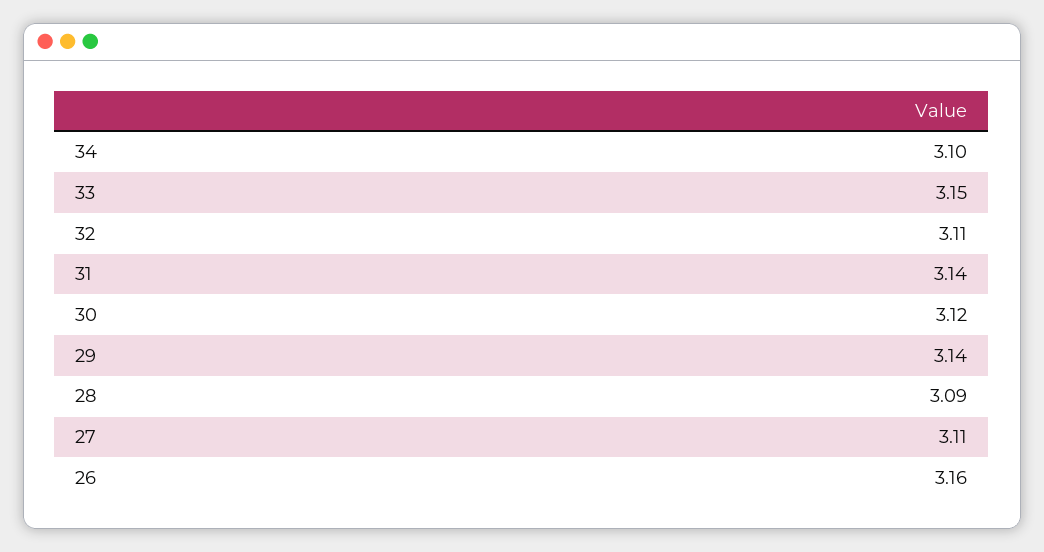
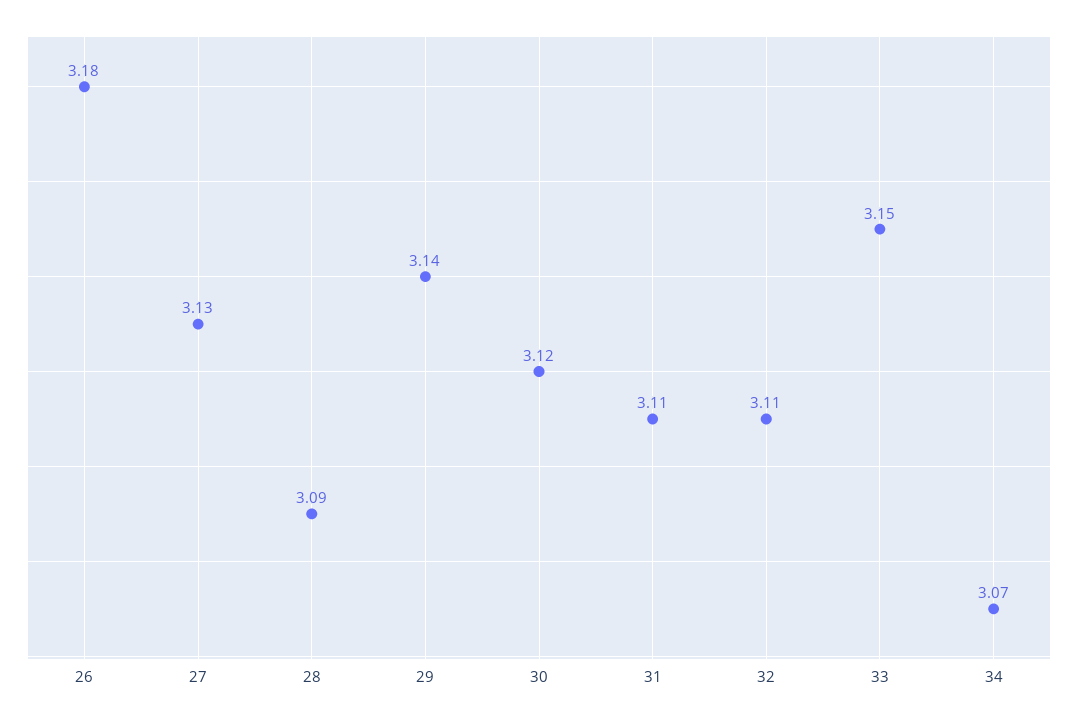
34: 3.1 -> 3.07
31: 3.14 -> 3.11
27: 3.11 -> 3.13
26: 3.16 -> 3.18

